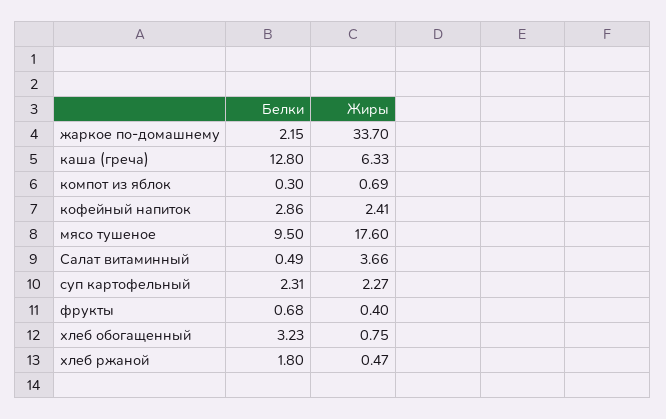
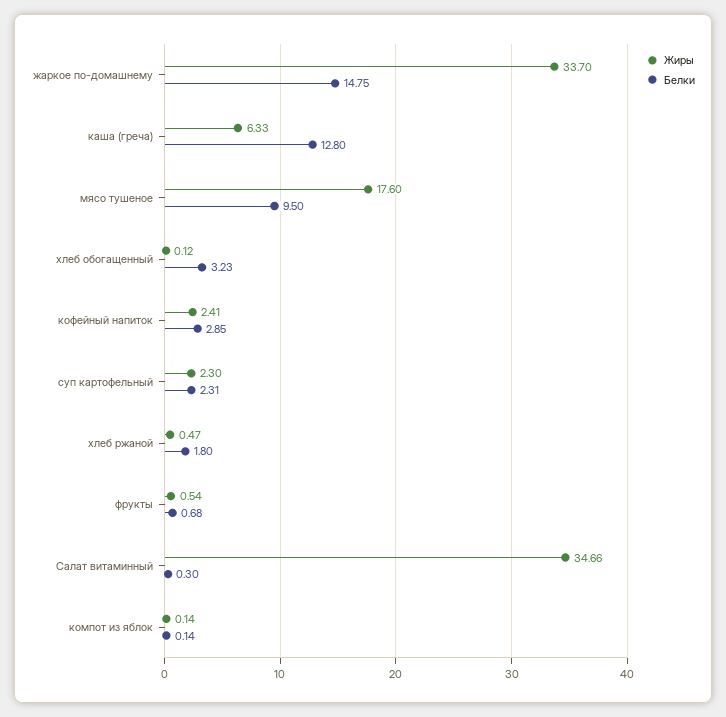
Белки, жаркое по-домашнему: 2.15 -> 14.75
Белки, компот из яблок: 0.3 -> 0.14
Жиры, компот из яблок: 0.69 -> 0.14
Белки, кофейный напиток: 2.86 -> 2.85
Белки, Салат витаминный: 0.49 -> 0.3
Жиры, Салат витаминный: 3.66 -> 34.66
Жиры, суп картофельный: 2.27 -> 2.3
Жиры, фрукты: 0.4 -> 0.54
Жиры, хлеб обогащенный: 0.75 -> 0.12

